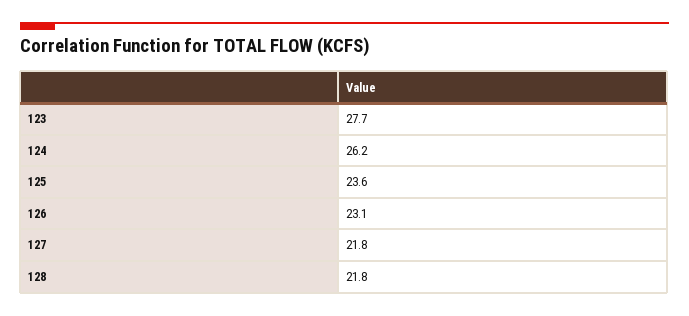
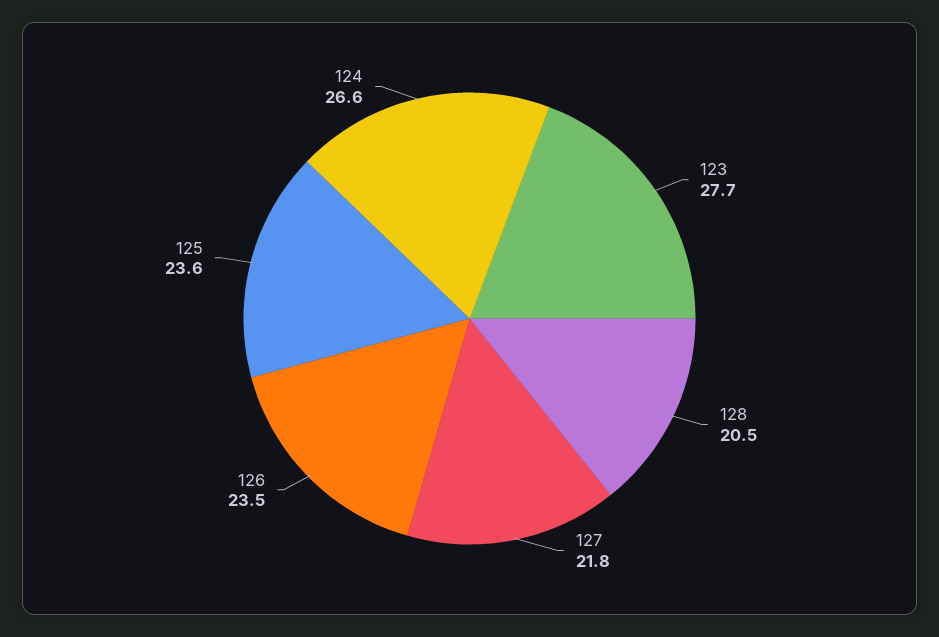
124: 26.2 -> 26.6
126: 23.1 -> 23.5
128: 21.8 -> 20.5

